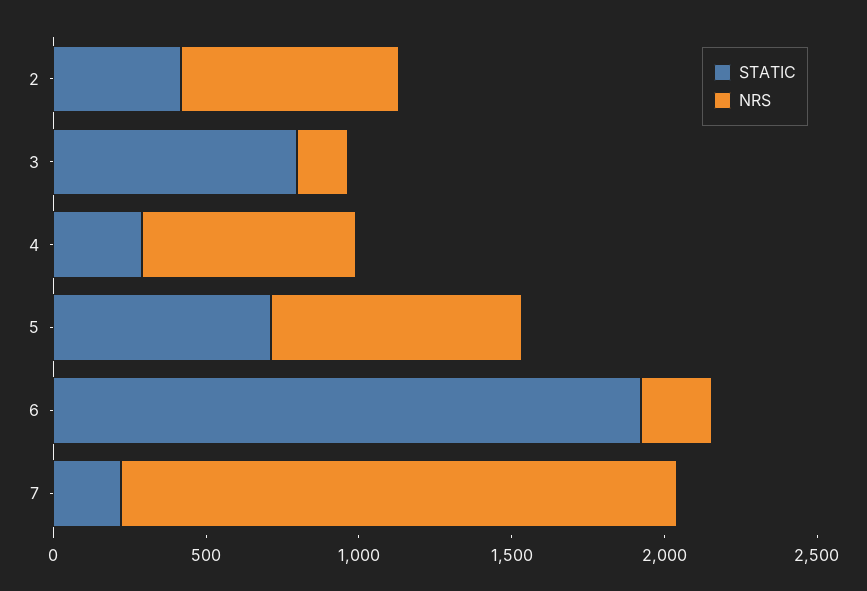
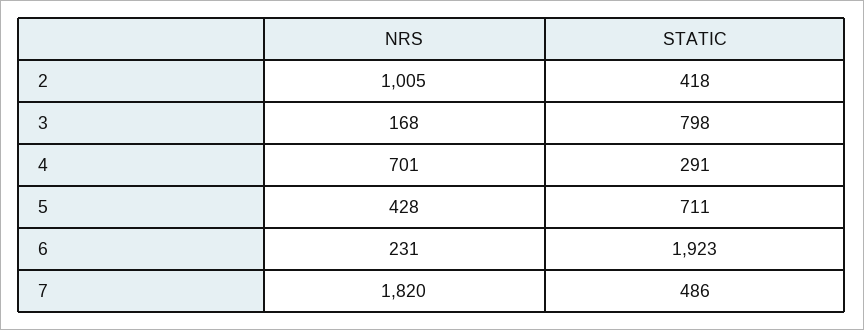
NRS, 2: 700 -> 1005
NRS, 5: 800 -> 428
STATIC, 7: 200 -> 486

